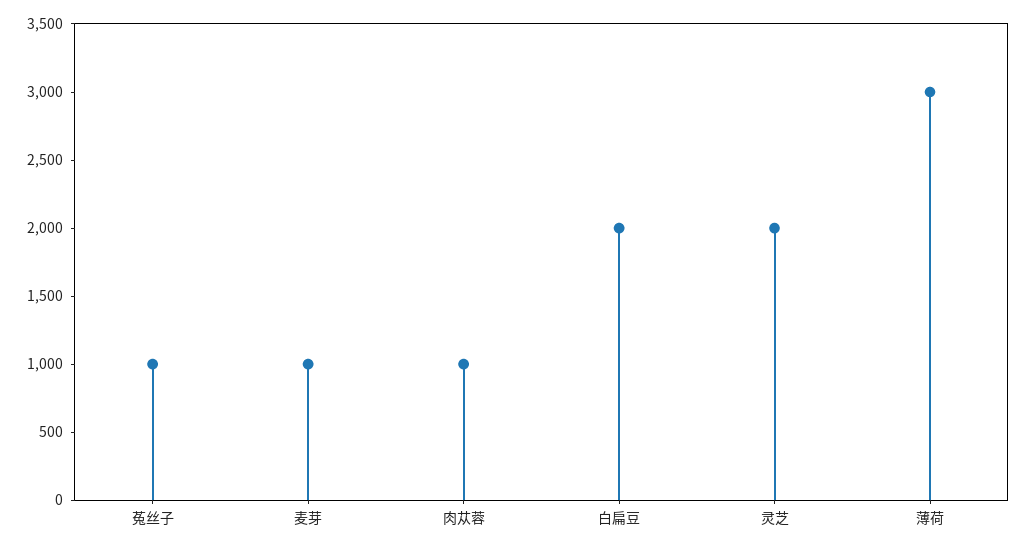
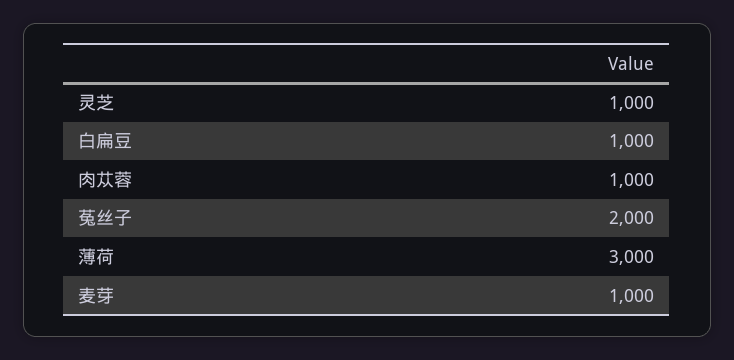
菟丝子: 1000 -> 2000
白扁豆: 2000 -> 1000
灵芝: 2000 -> 1000

